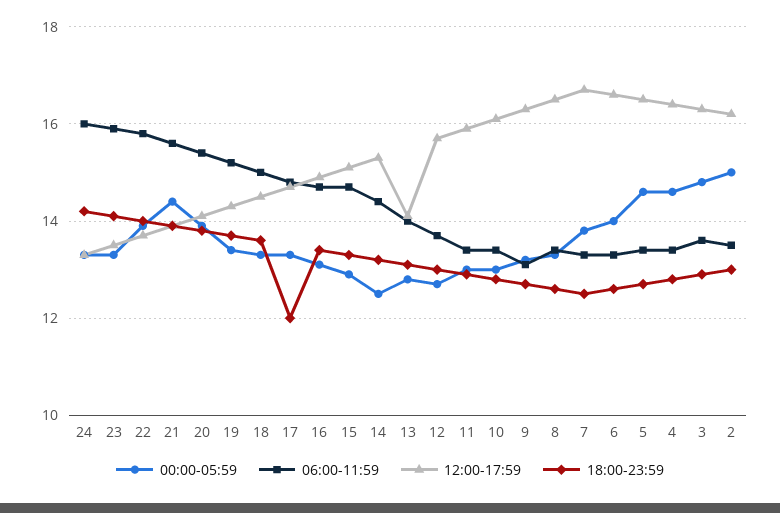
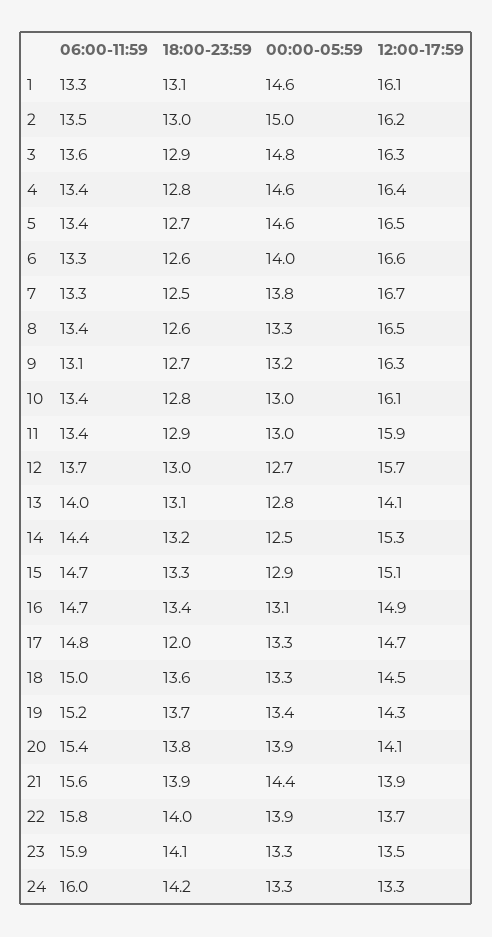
06:00-11:59, 1: none -> 13.3
18:00-23:59, 1: none -> 13.1
00:00-05:59, 1: none -> 14.6
12:00-17:59, 1: none -> 16.1

